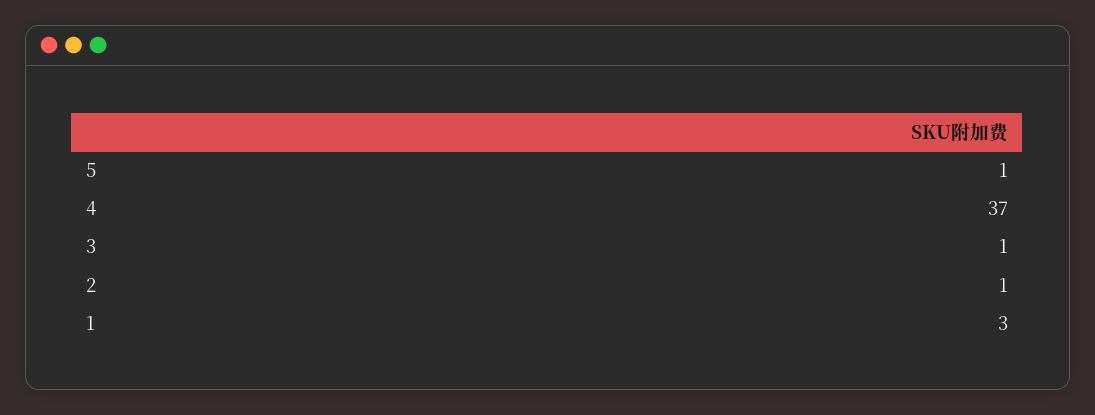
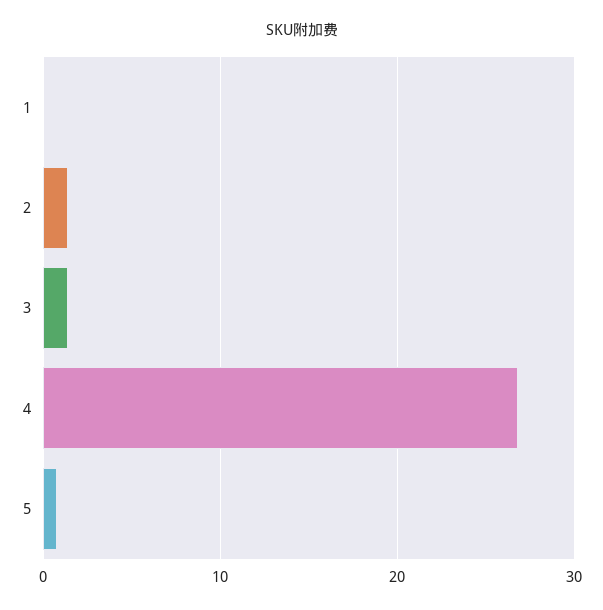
4: 37 -> 27
1: 3 -> 0

